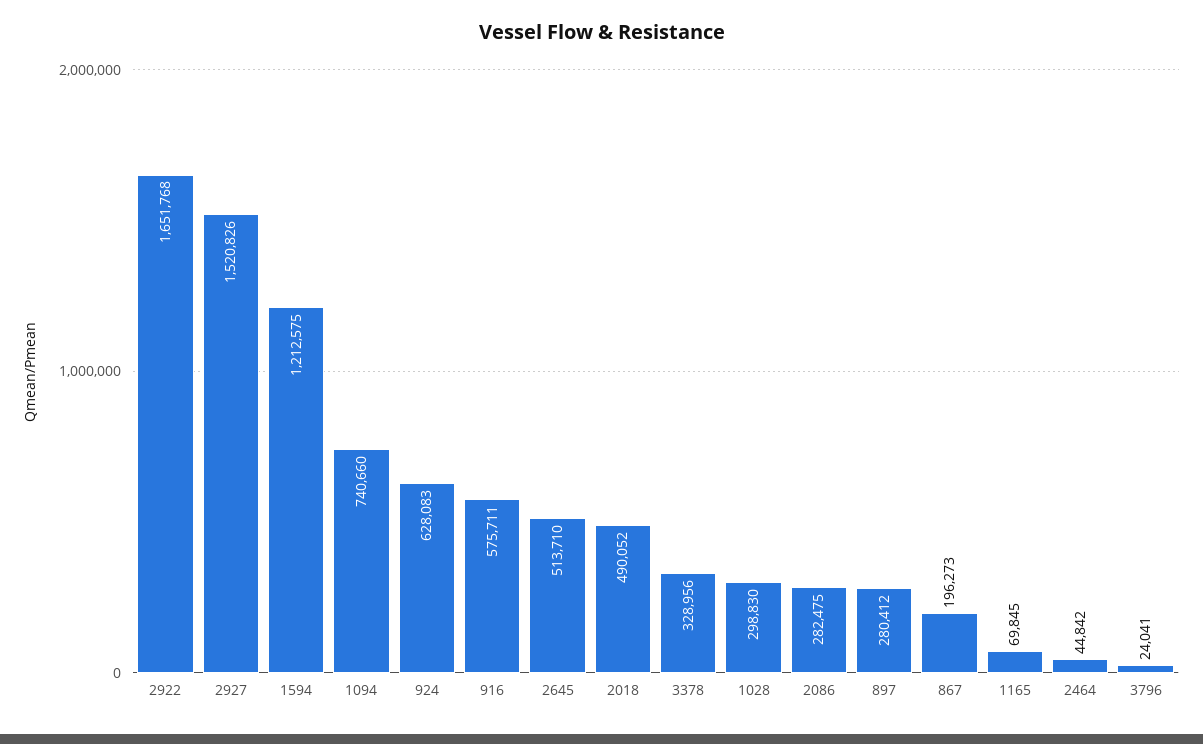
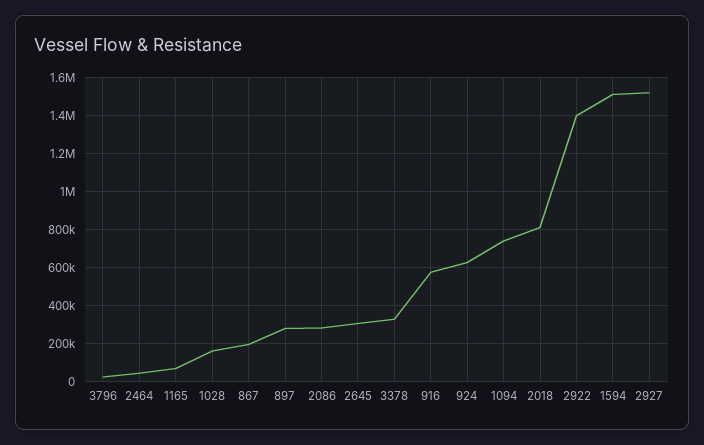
2922: 1651768 -> 1400000
1594: 1212575 -> 1500000
2645: 513710 -> 300000
2018: 490052 -> 800000
1028: 298830 -> 150000

